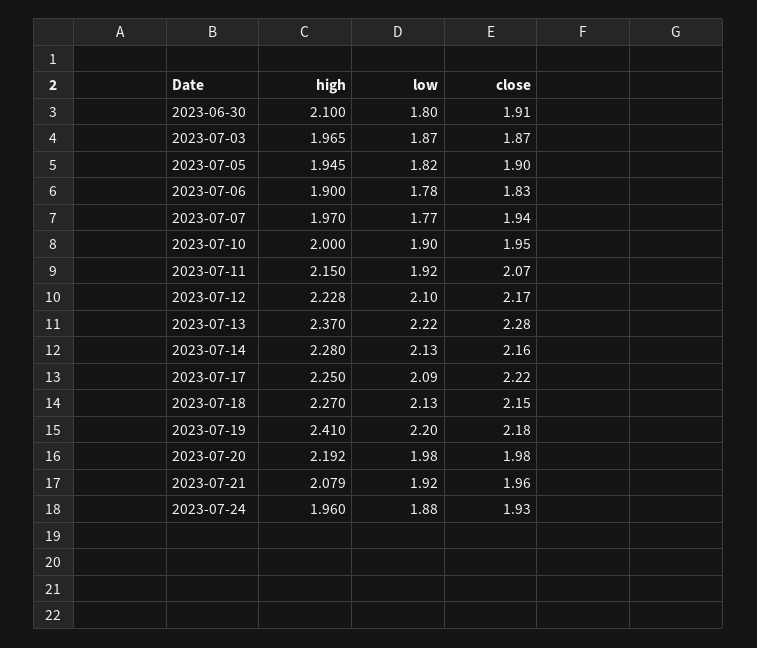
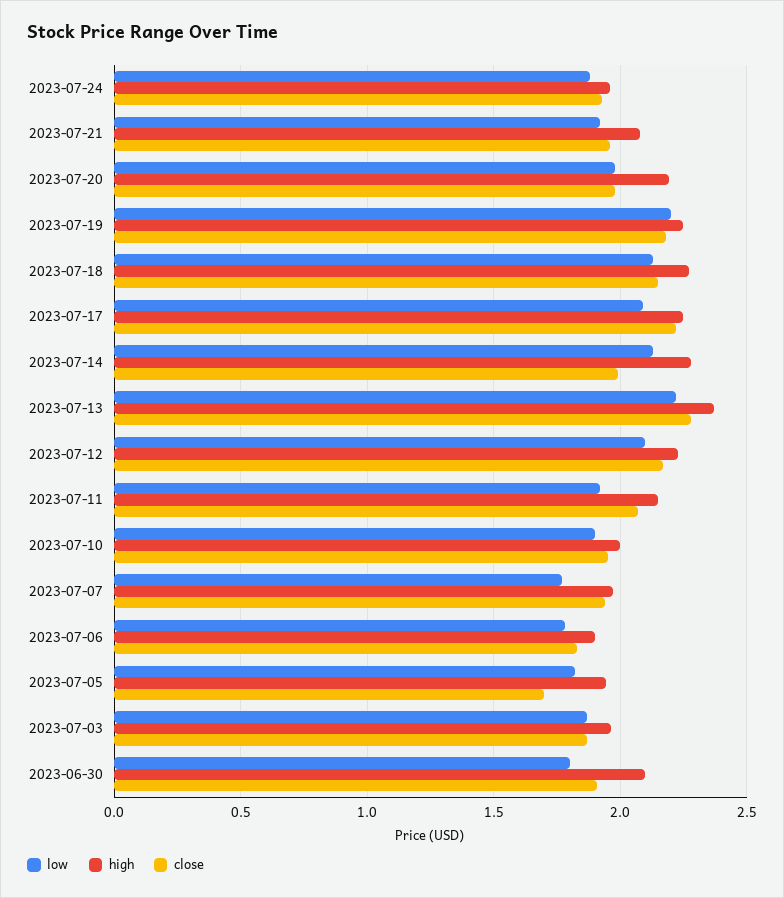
close, 2023-07-05: 1.9 -> 1.7
close, 2023-07-14: 2.16 -> 2
high, 2023-07-19: 2.41 -> 2.25

